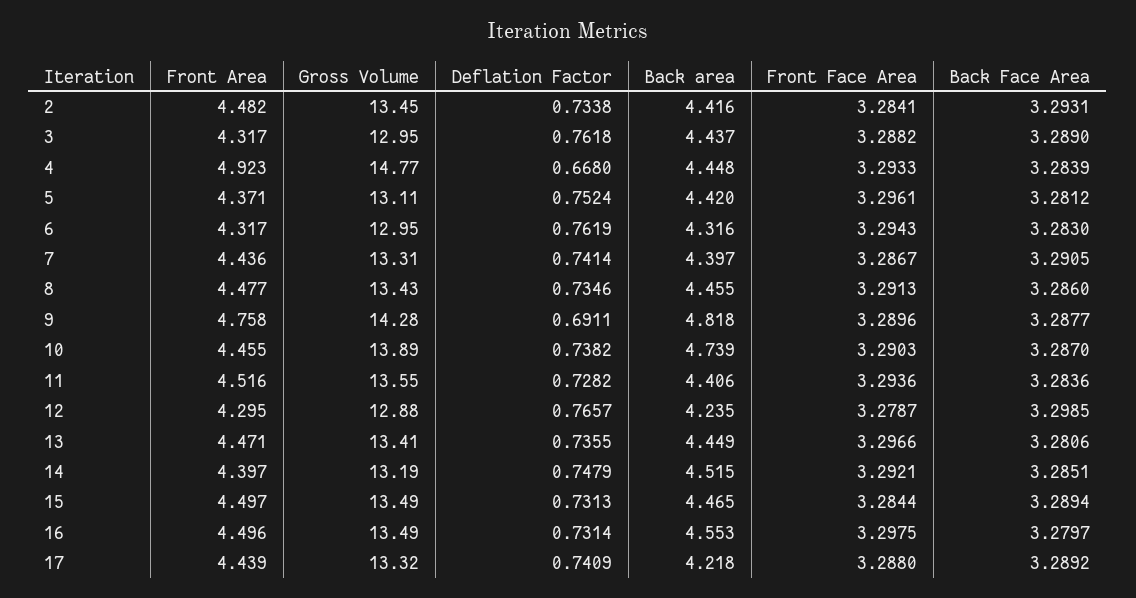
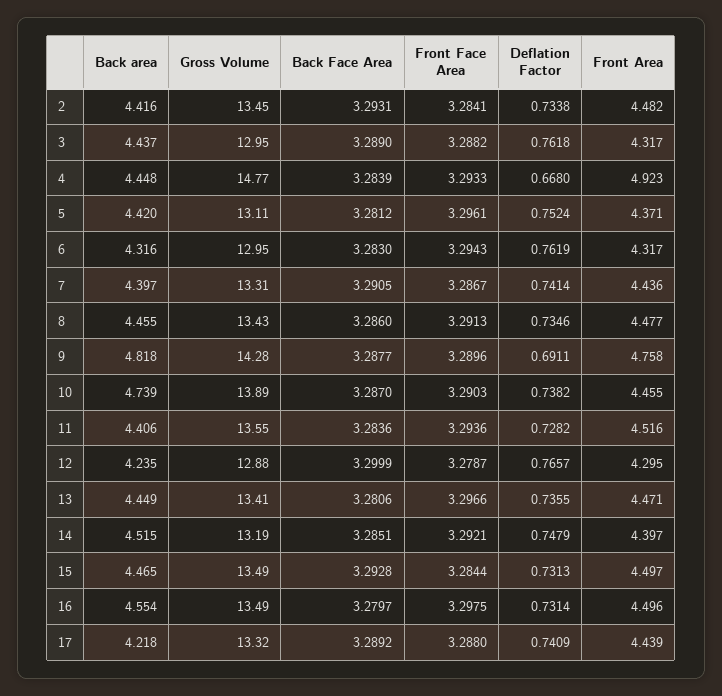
Back Face Area, 12: 3.2985 -> 3.2999
Back Face Area, 15: 3.2894 -> 3.2928
Back area, 16: 4.553 -> 4.554

